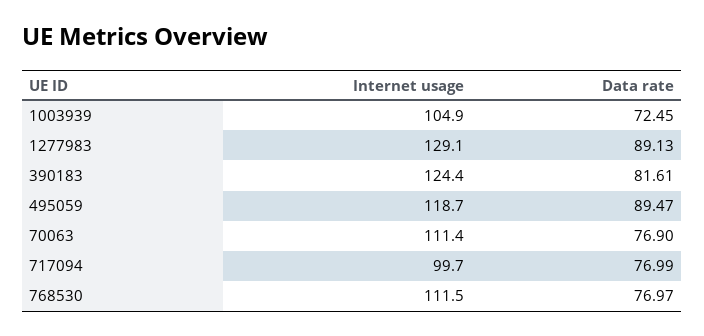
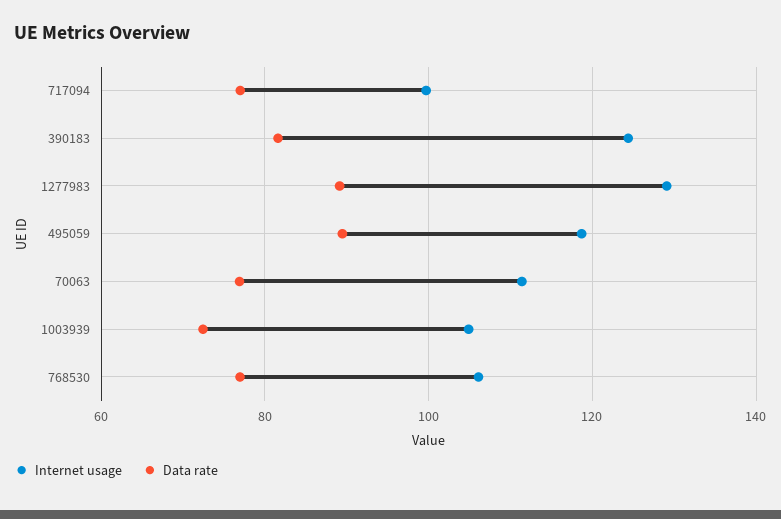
Internet usage, 768530: 111.5 -> 106

